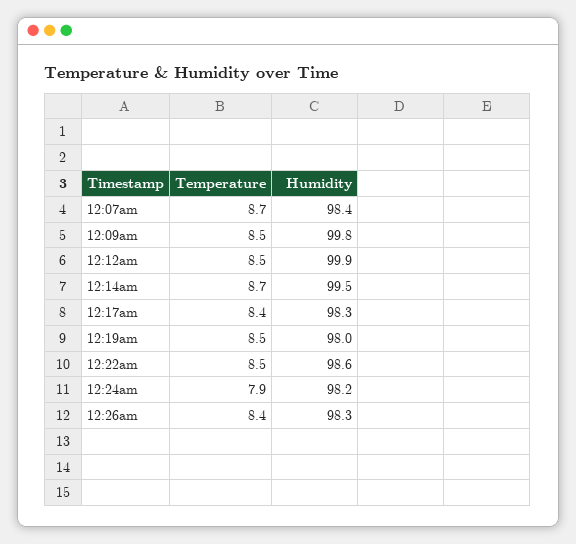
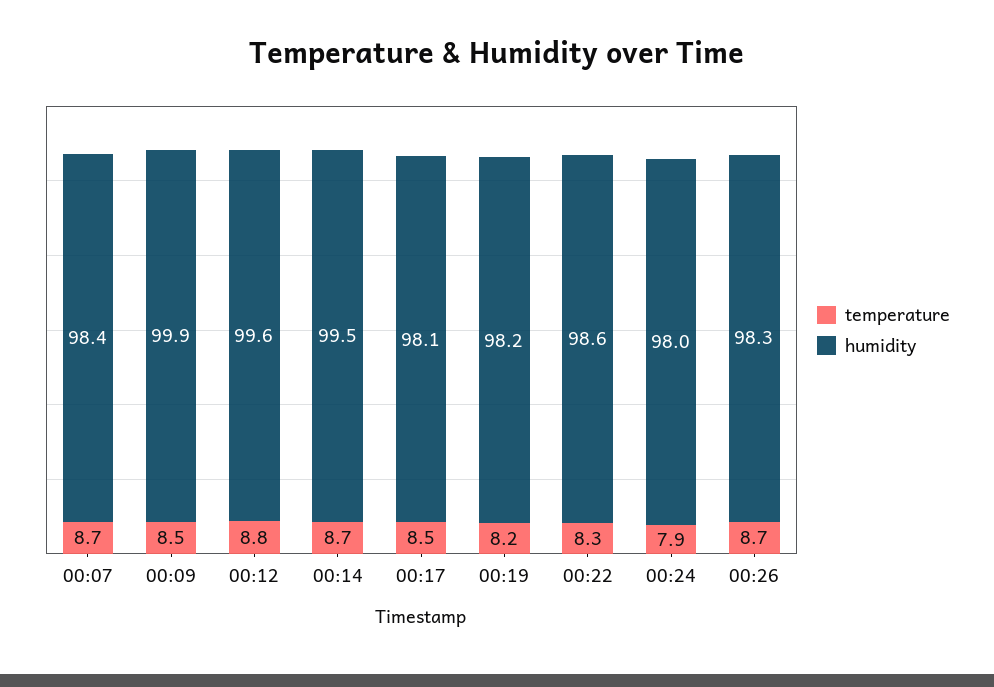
Humidity, 12:09am: 99.8 -> 99.9
Temperature, 12:12am: 8.5 -> 8.8
Humidity, 12:12am: 99.9 -> 99.6
Temperature, 12:17am: 8.4 -> 8.5
Humidity, 12:17am: 98.3 -> 98.1
Temperature, 12:19am: 8.5 -> 8.2
Humidity, 12:19am: 98 -> 98.2
Temperature, 12:22am: 8.5 -> 8.3
Humidity, 12:24am: 98.2 -> 98
Temperature, 12:26am: 8.4 -> 8.7

